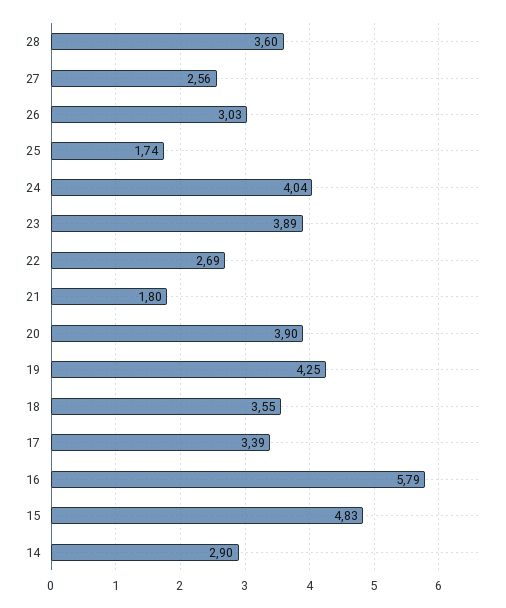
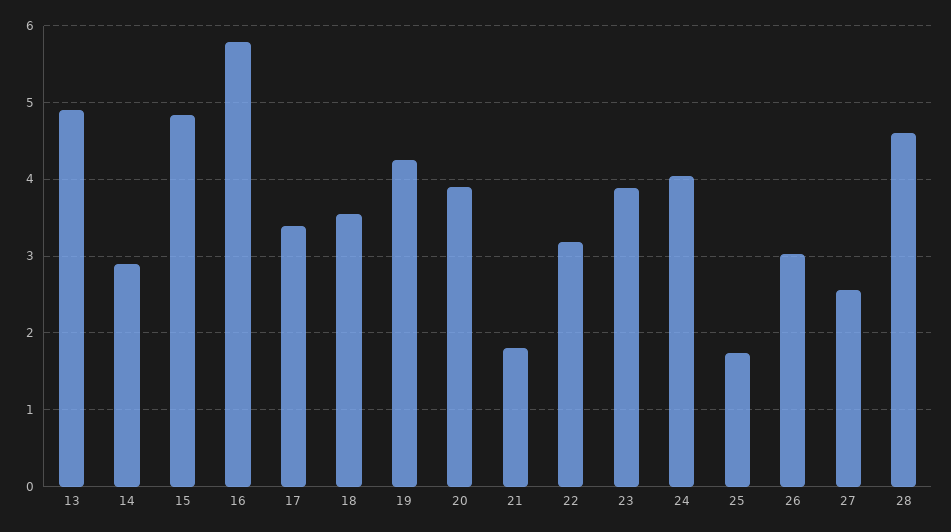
28: 3.6 -> 4.6
22: 2.69 -> 3.2
13: none -> 4.9

